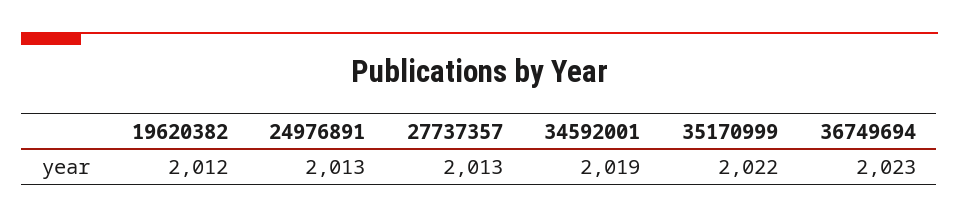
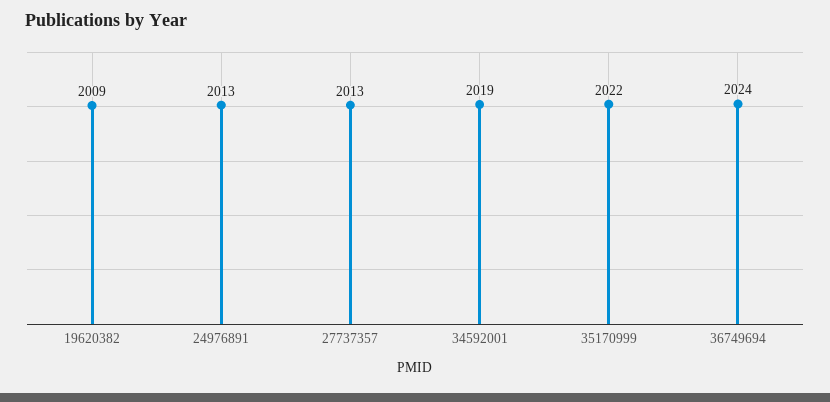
19620382: 2012 -> 2009
36749694: 2023 -> 2024

